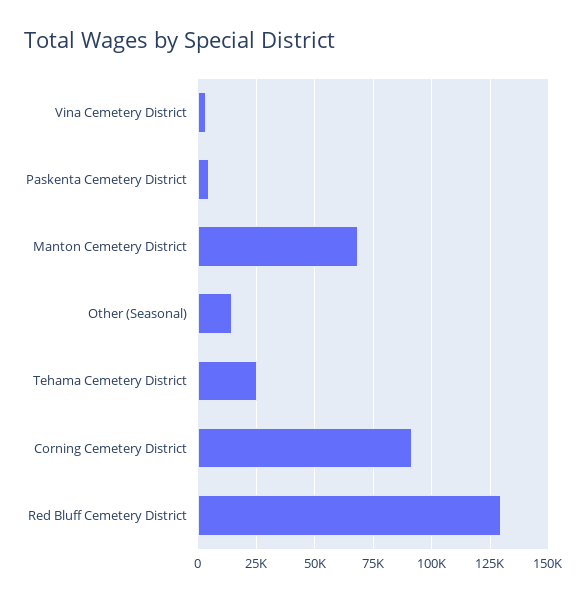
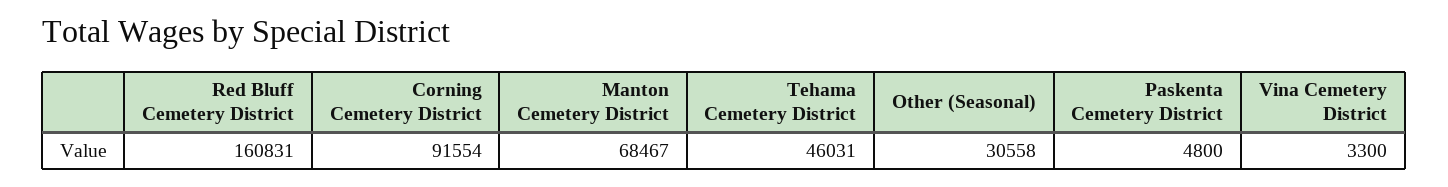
Other (Seasonal): 15000 -> 30558
Tehama Cemetery District: 25000 -> 46031
Red Bluff Cemetery District: 130000 -> 160831

